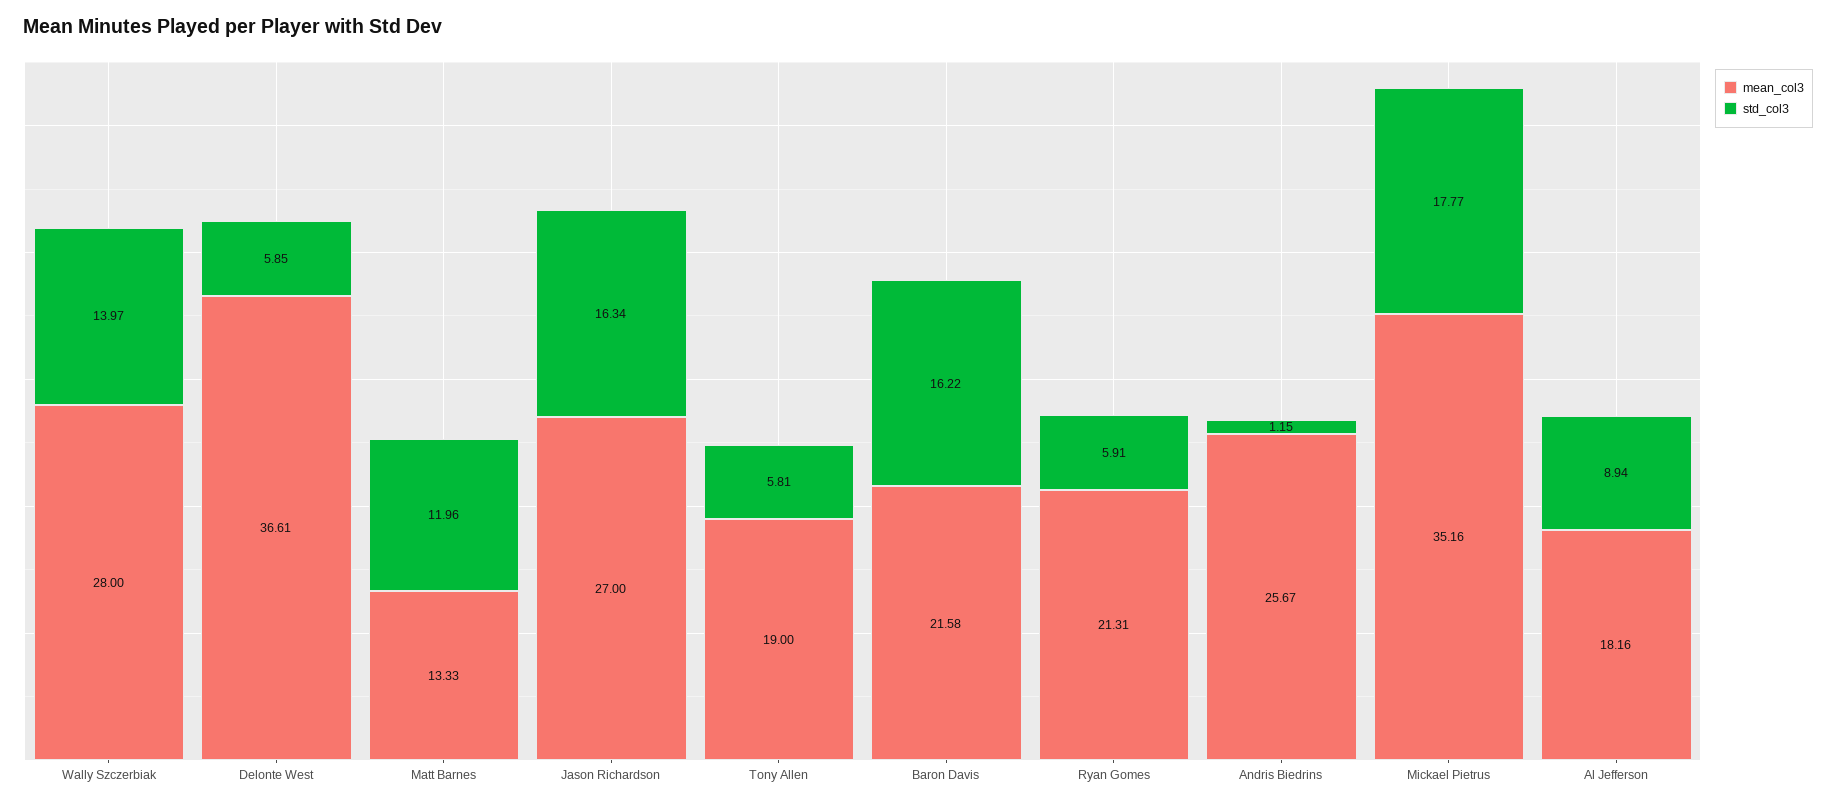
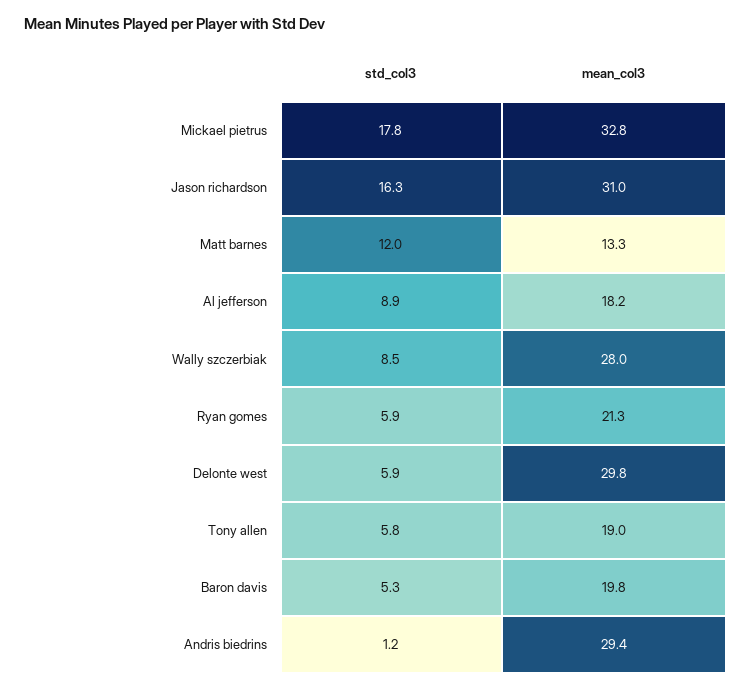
std_col3, Wally Szczerbiak: 13.97 -> 8.5
mean_col3, Delonte West: 36.61 -> 29.8
mean_col3, Jason Richardson: 27 -> 31
mean_col3, Baron Davis: 21.58 -> 19.8
std_col3, Baron Davis: 16.22 -> 5.3
mean_col3, Andris Biedrins: 25.67 -> 29.4
mean_col3, Mickael Pietrus: 35.16 -> 32.8

